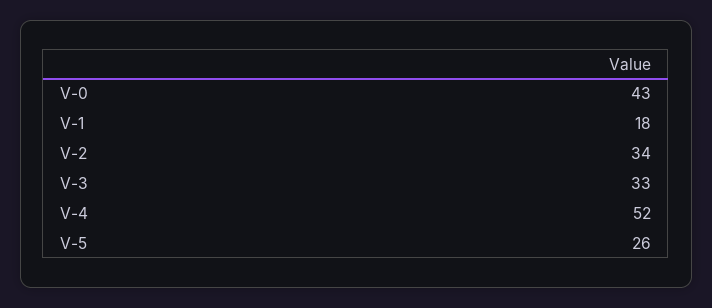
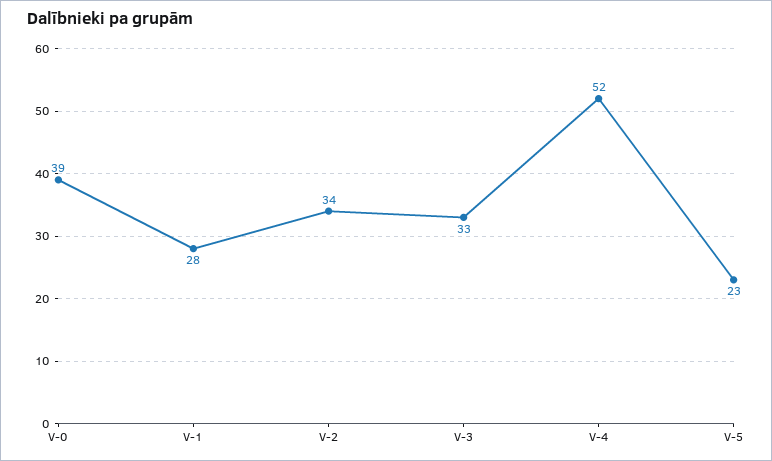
V-0: 43 -> 39
V-1: 18 -> 28
V-5: 26 -> 23

